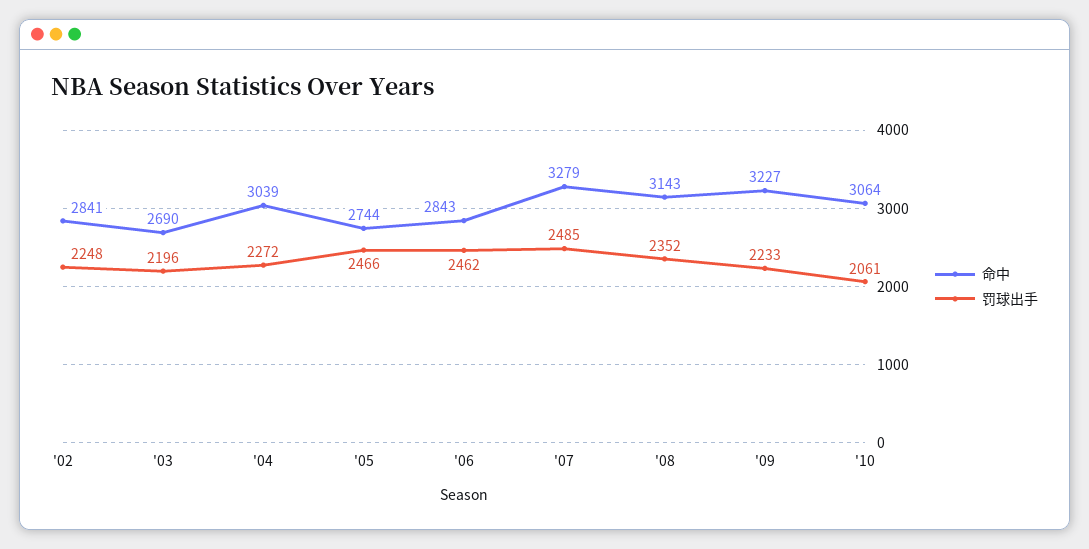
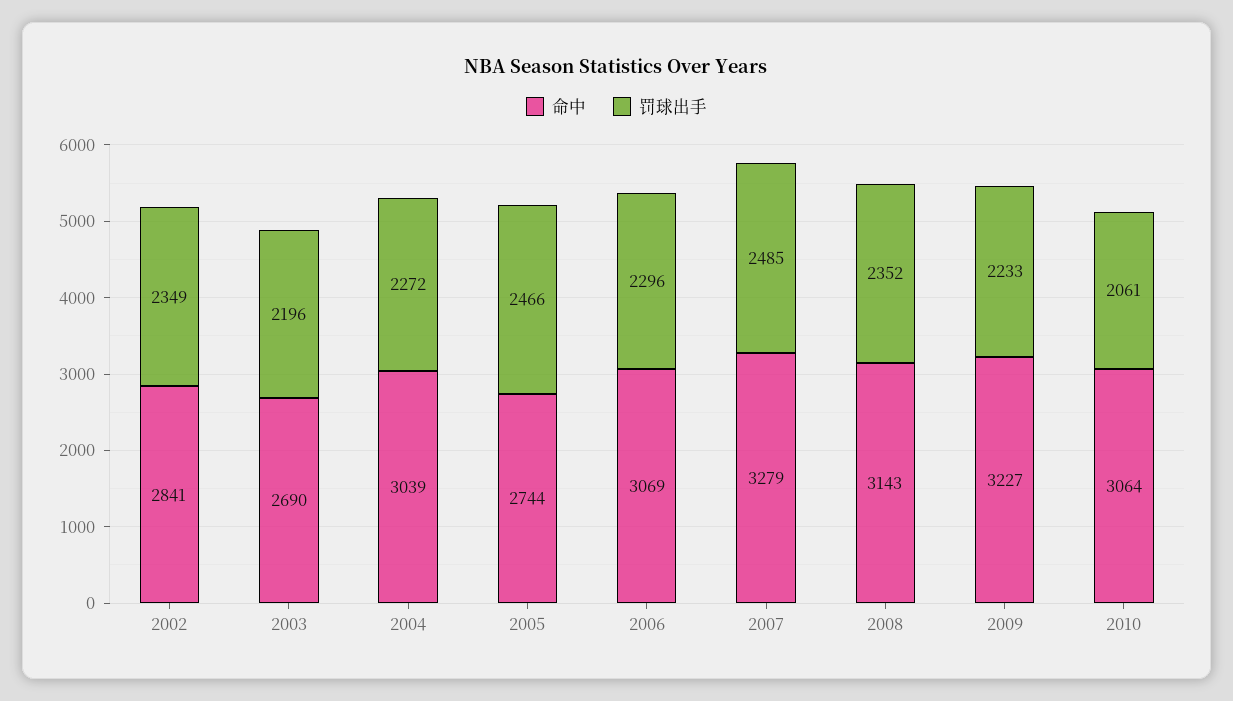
罚球出手, '02: 2248 -> 2349
命中, '06: 2843 -> 3069
罚球出手, '06: 2462 -> 2296

